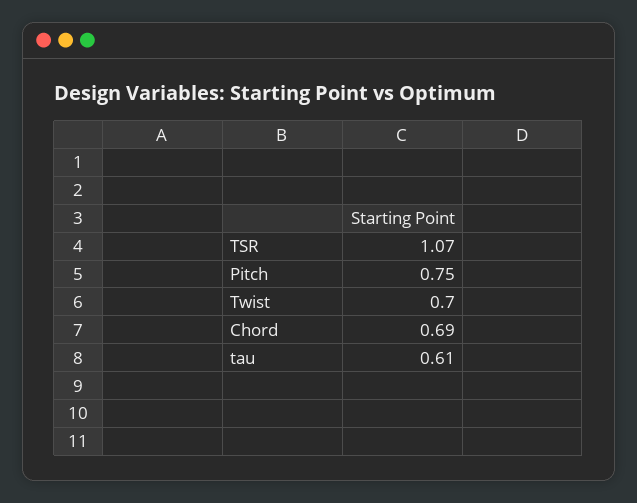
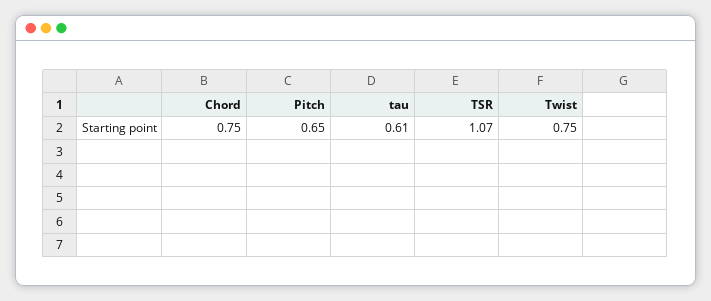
Pitch: 0.75 -> 0.65
Twist: 0.7 -> 0.75
Chord: 0.69 -> 0.75

